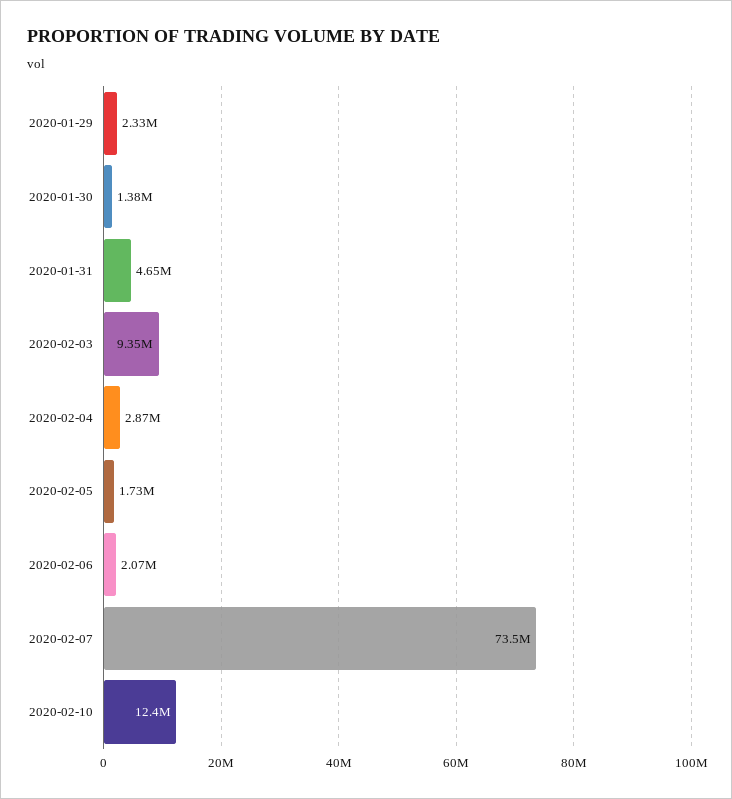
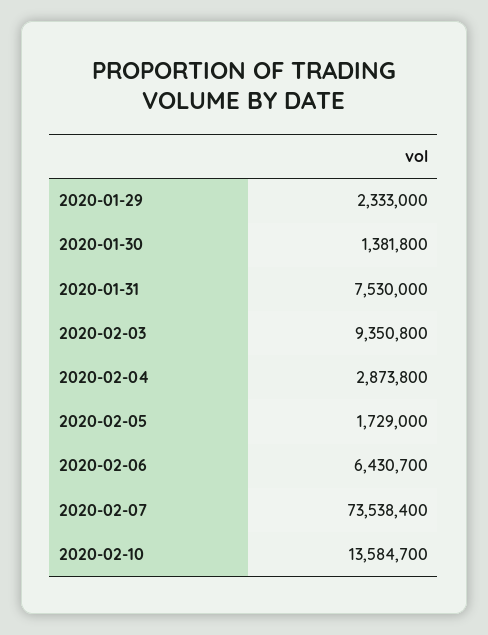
2020-01-31: 4650000 -> 7530000
2020-02-06: 2070000 -> 6430700
2020-02-10: 12400000 -> 13584700

